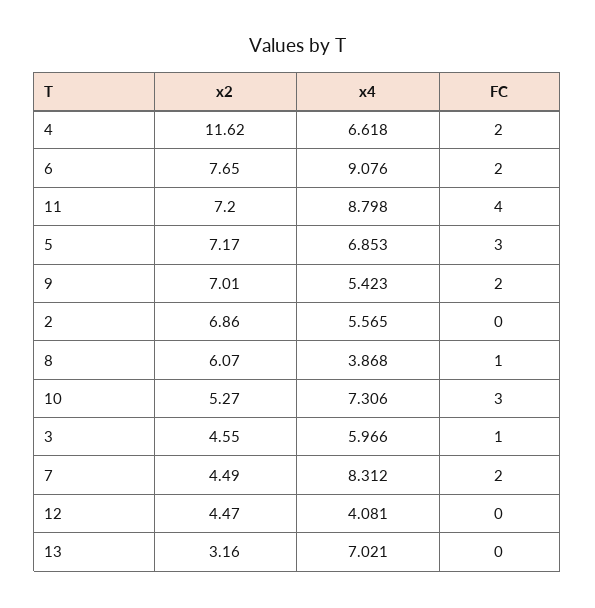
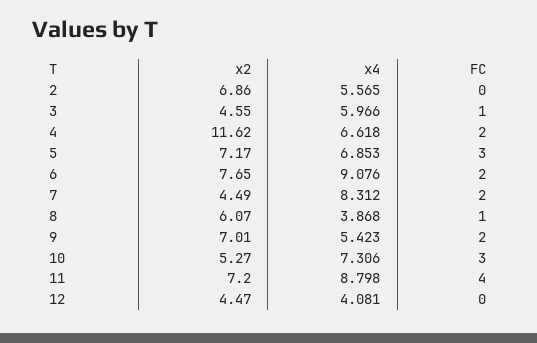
x2, 13: 3.16 -> none
x4, 13: 7.021 -> none
FC, 13: 0 -> none

